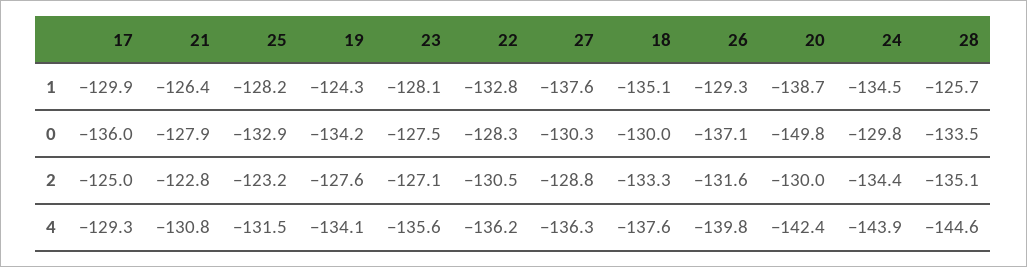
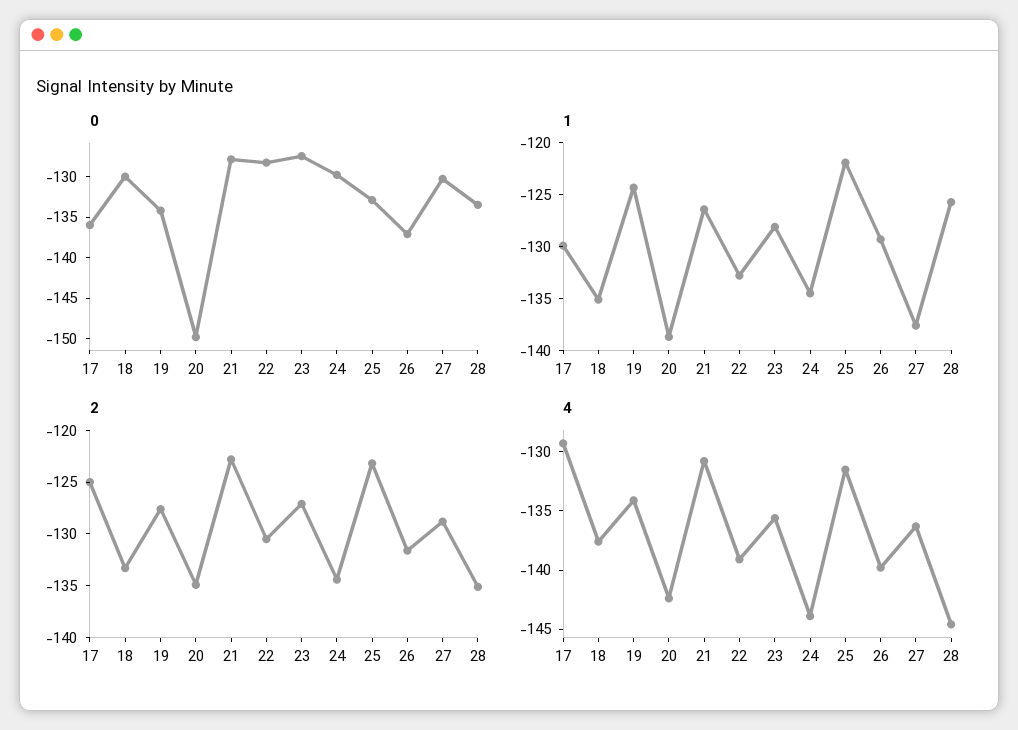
1, 25: -128.2 -> -122
2, 20: -130 -> -135
4, 22: -136.2 -> -139

